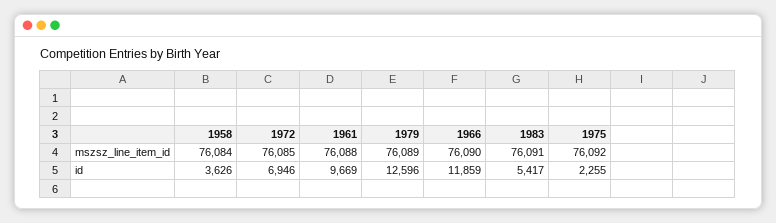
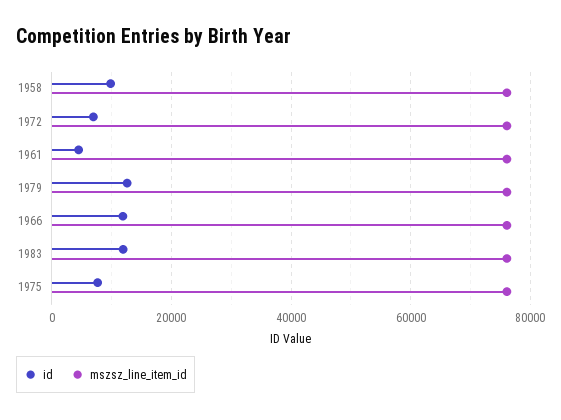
id, 1958: 3626 -> 10000
id, 1961: 9669 -> 4000
id, 1983: 5417 -> 12000
id, 1975: 2255 -> 8000

